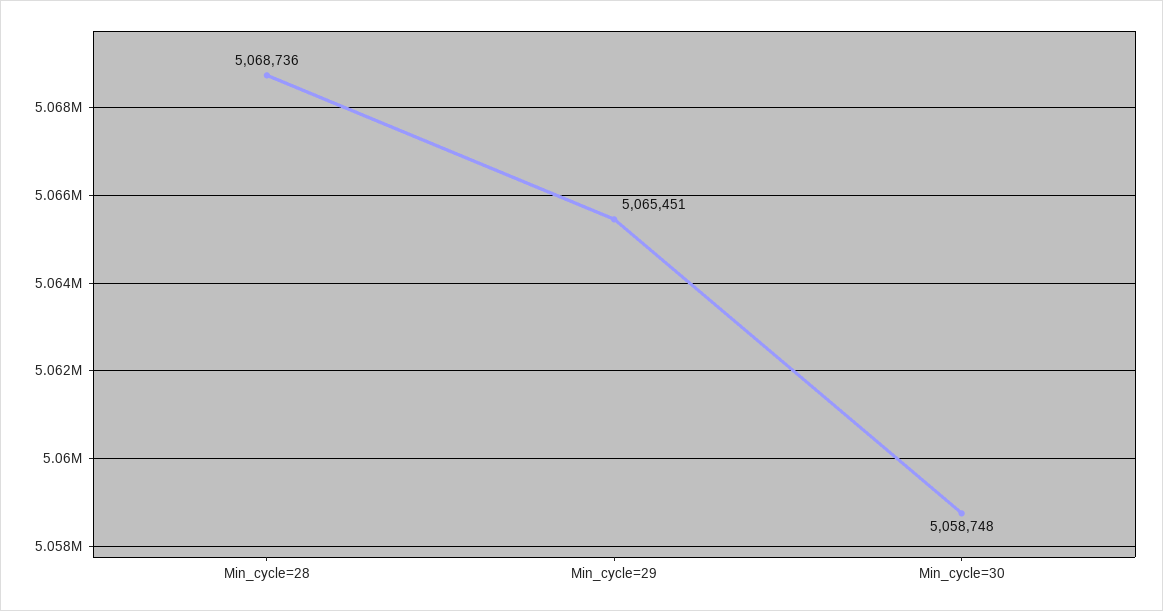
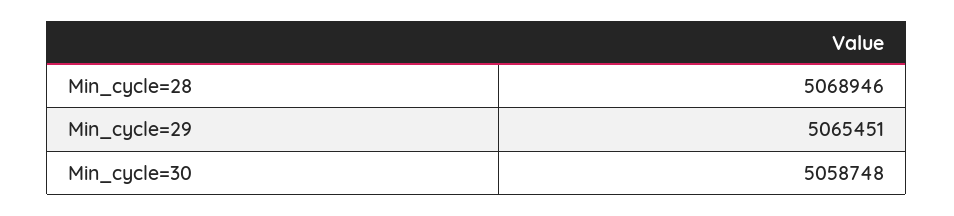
Min_cycle=28: 5068736 -> 5068946

